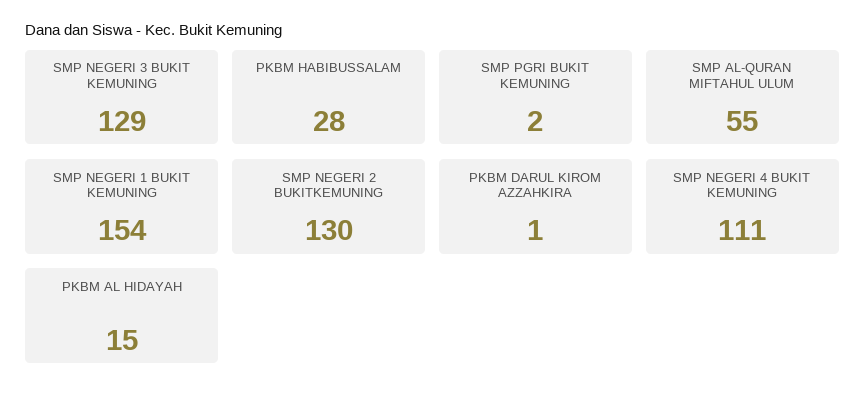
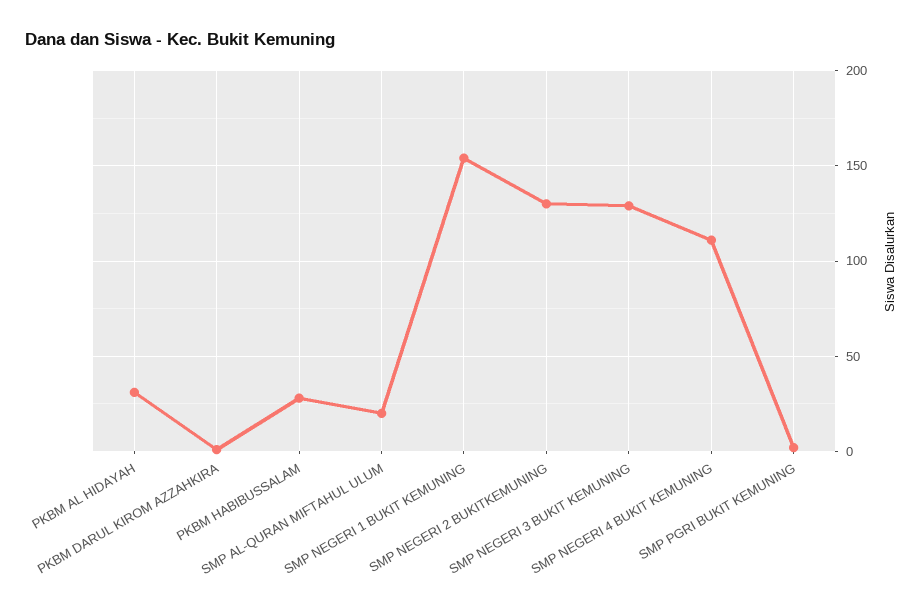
SMP AL-QURAN MIFTAHUL ULUM: 55 -> 20
PKBM AL HIDAYAH: 15 -> 30

